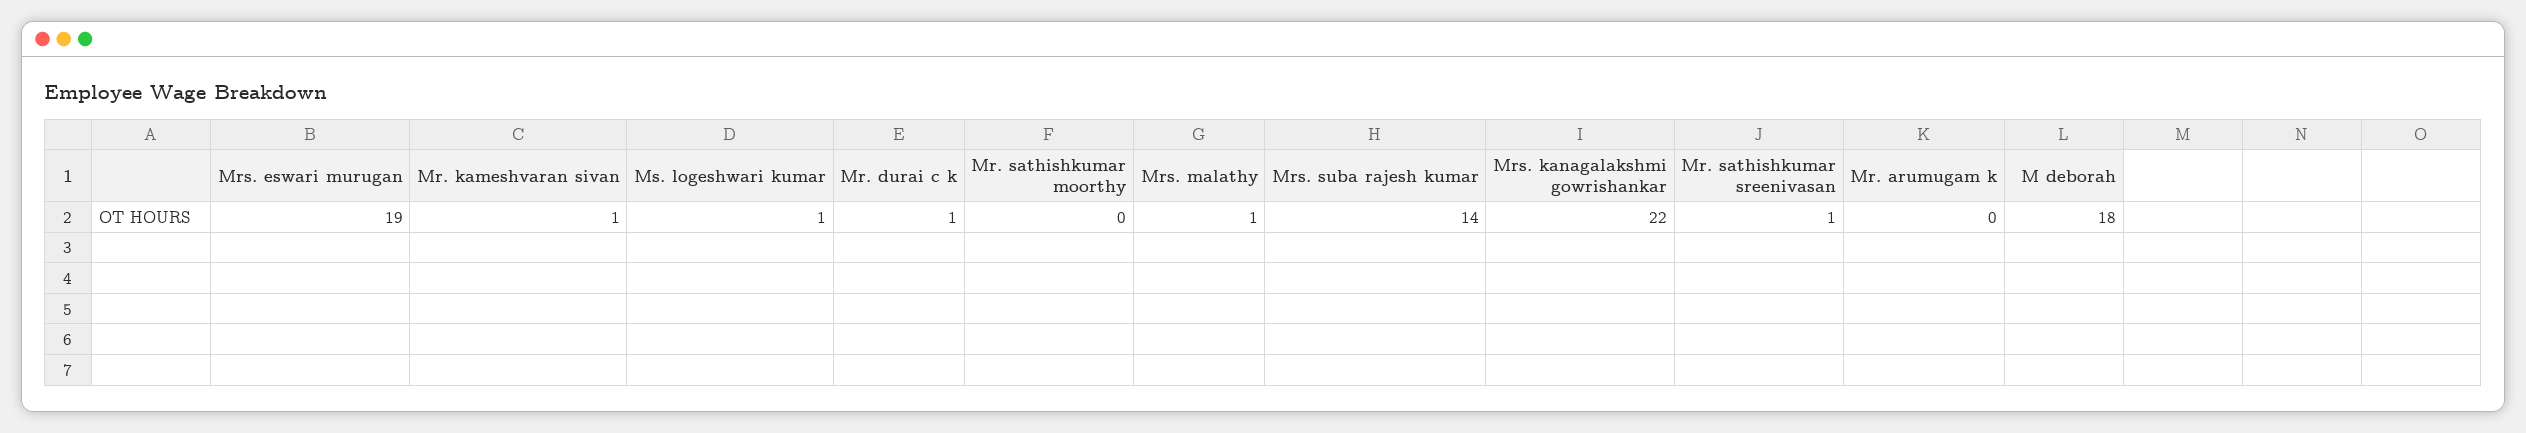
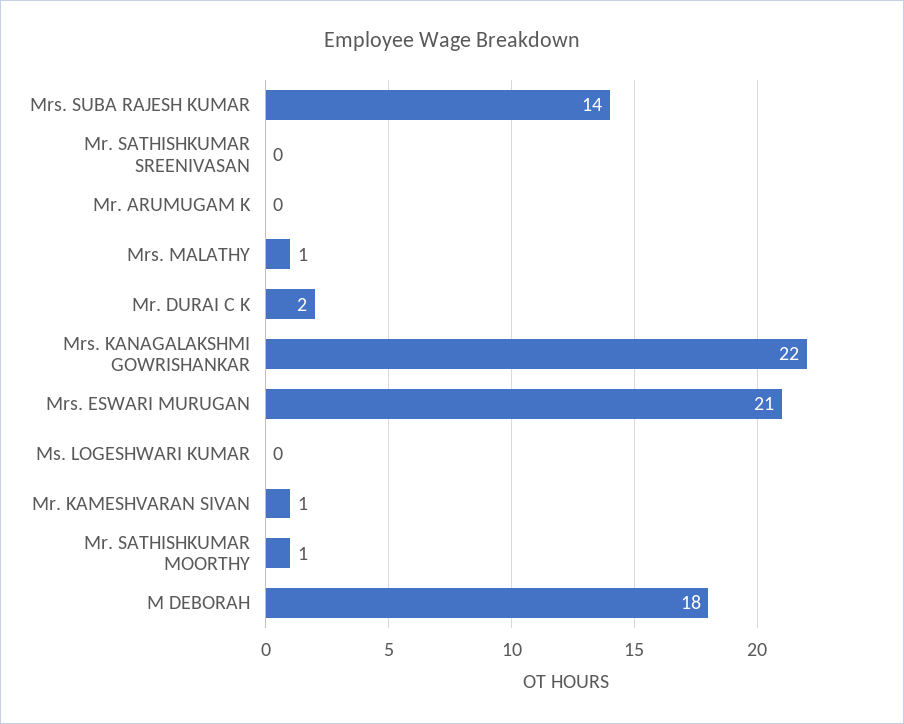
Mrs. eswari murugan: 19 -> 21
Ms. logeshwari kumar: 1 -> 0
Mr. durai c k: 1 -> 2
Mr. sathishkumar moorthy: 0 -> 1
Mr. sathishkumar sreenivasan: 1 -> 0

